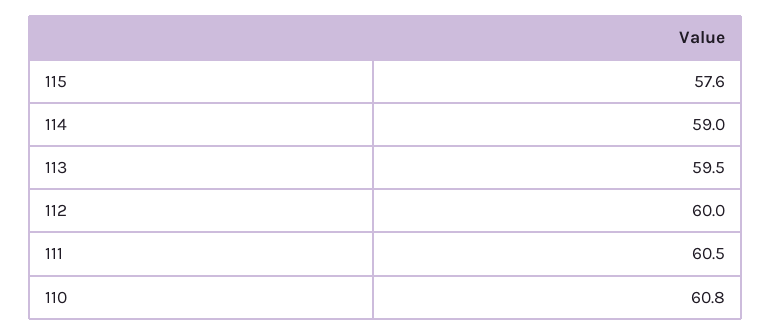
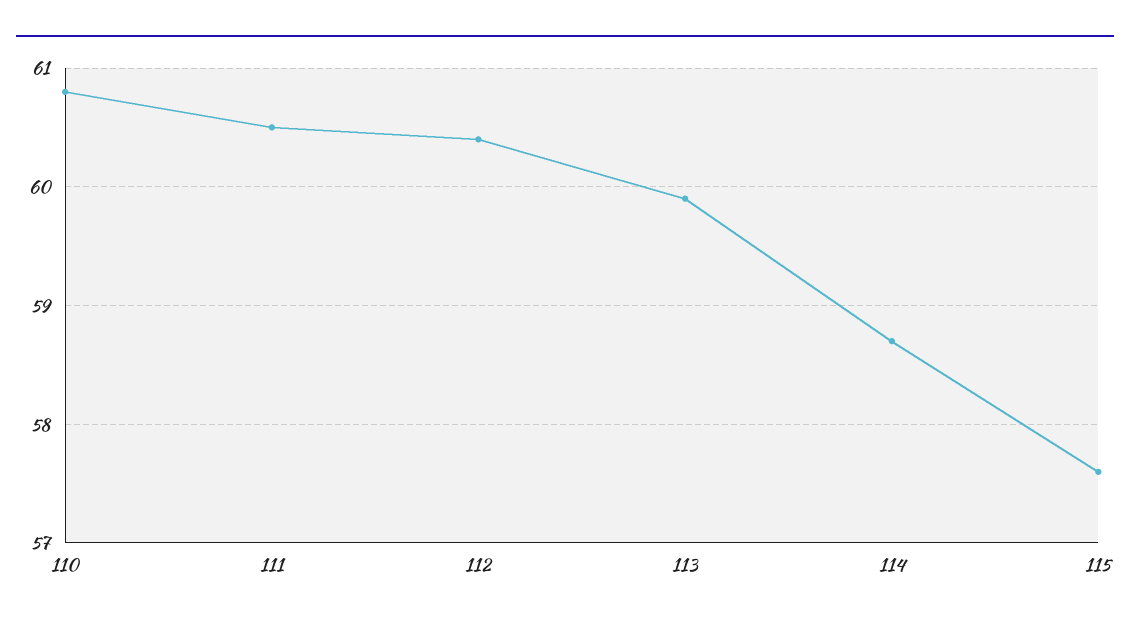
114: 59 -> 58.7
113: 59.5 -> 59.9
112: 60 -> 60.4

